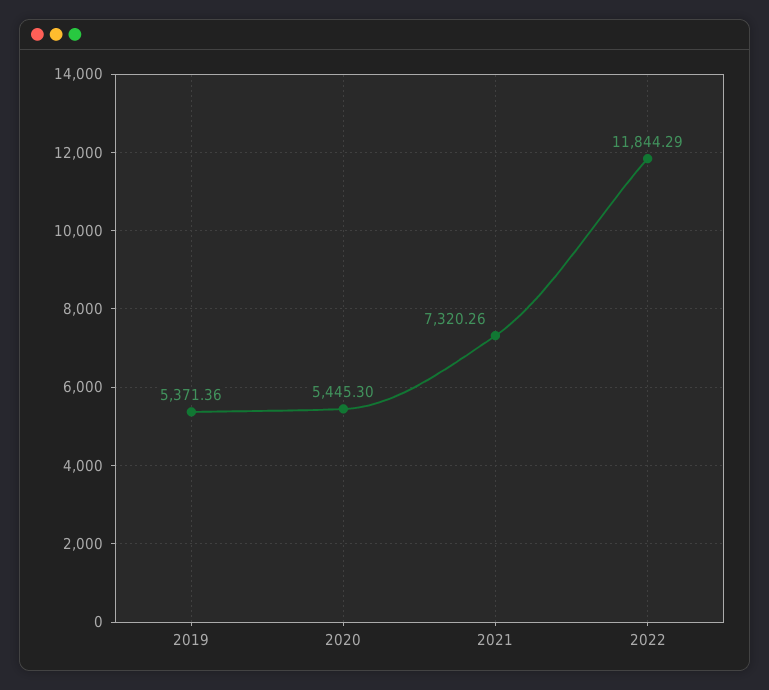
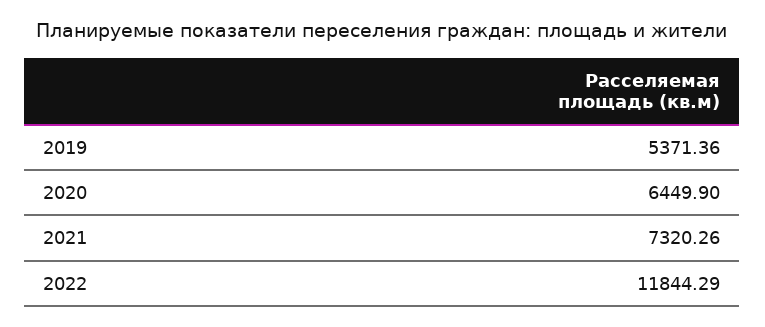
2020: 5445.3 -> 6449.9

